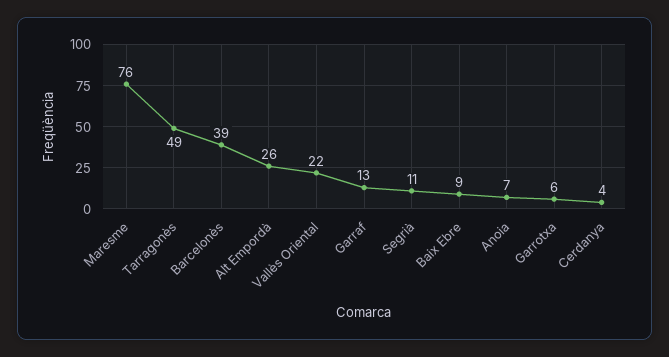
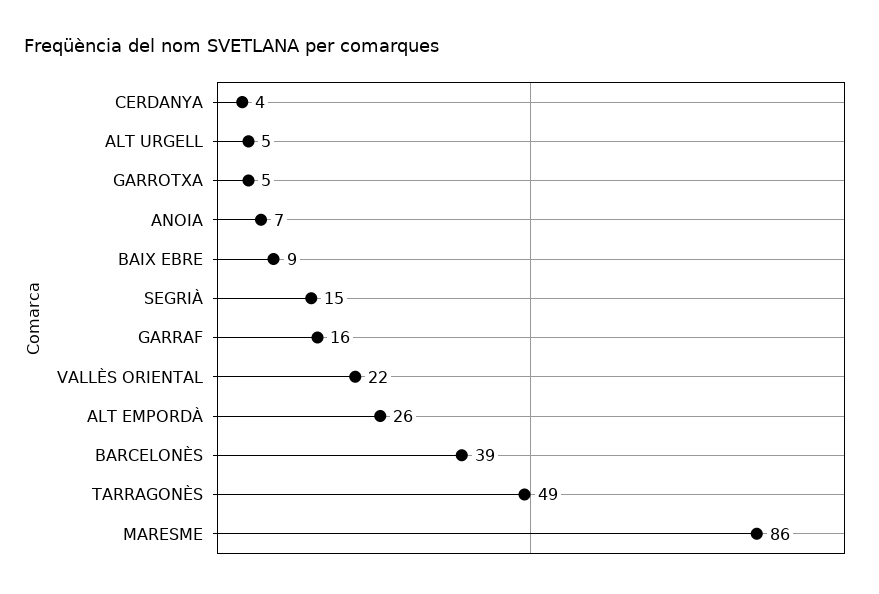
Maresme: 76 -> 86
Garraf: 13 -> 16
Segrià: 11 -> 15
Garrotxa: 6 -> 5
ALT URGELL: none -> 5

